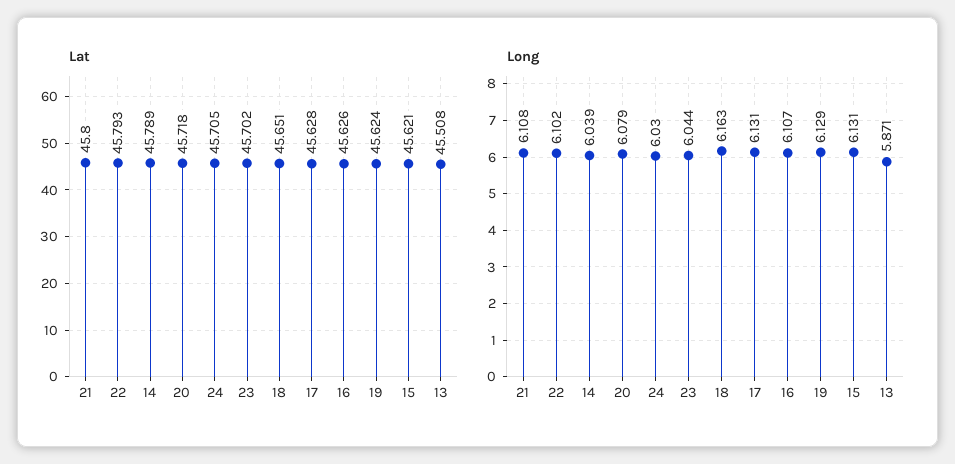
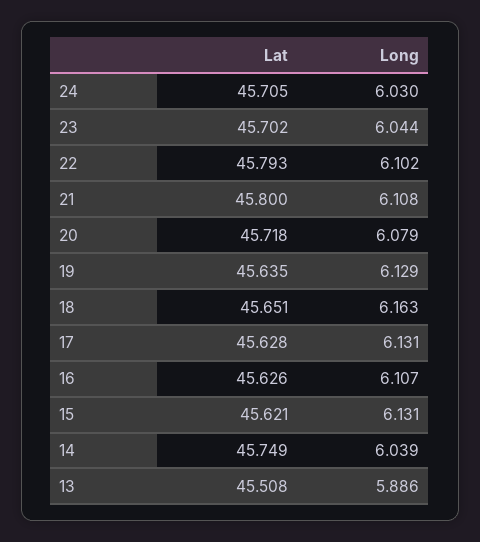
Lat, 14: 45.789 -> 45.749
Lat, 19: 45.624 -> 45.635
Long, 13: 5.871 -> 5.886

